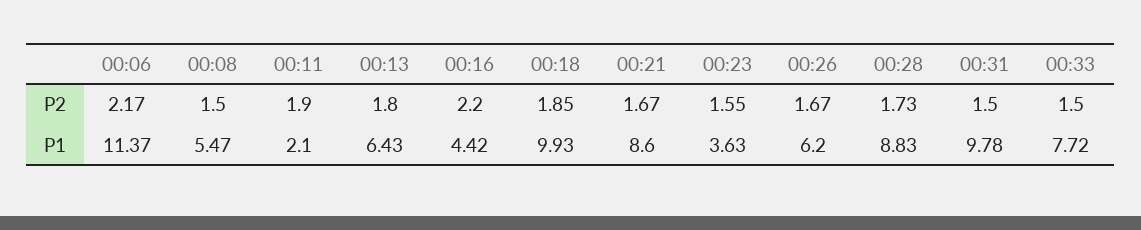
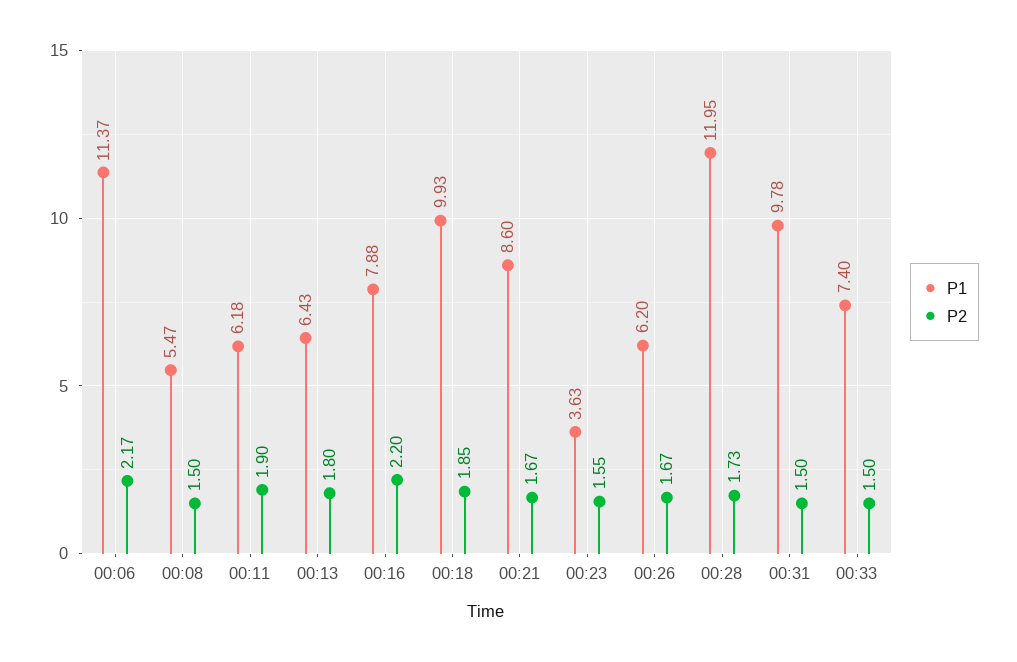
P1, 00:11: 2.1 -> 6.18
P1, 00:16: 4.42 -> 7.88
P1, 00:28: 8.83 -> 11.95
P1, 00:33: 7.72 -> 7.4

